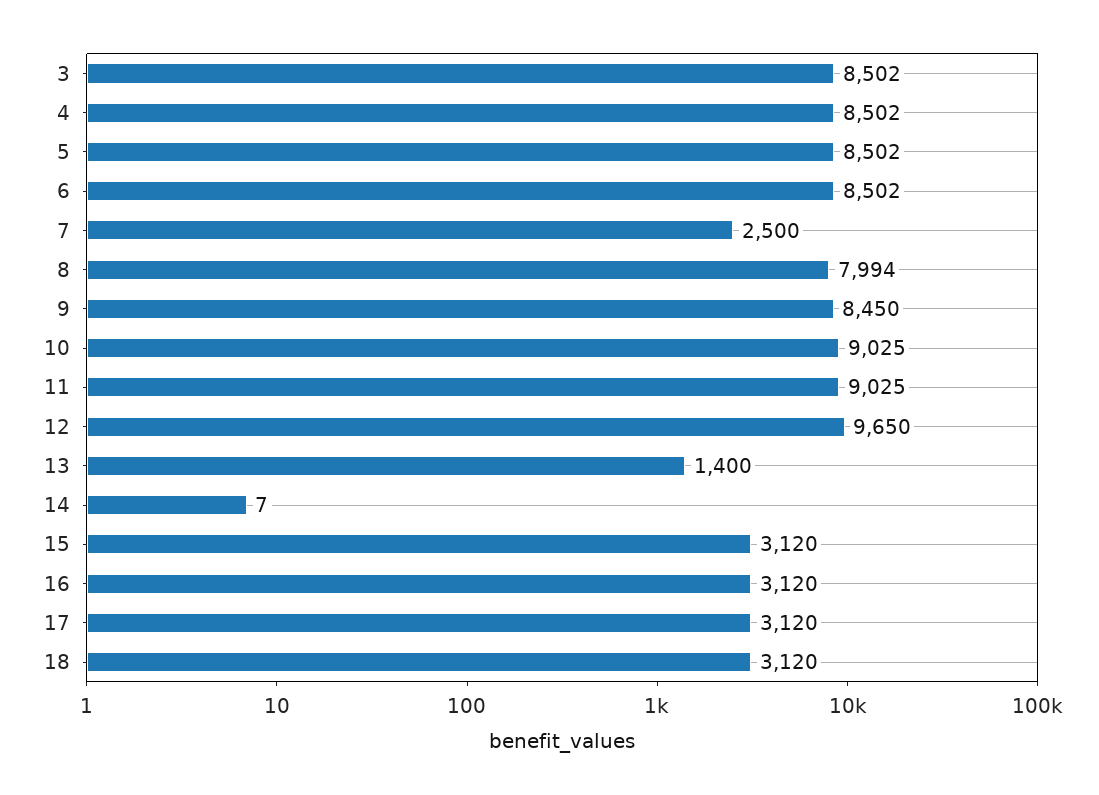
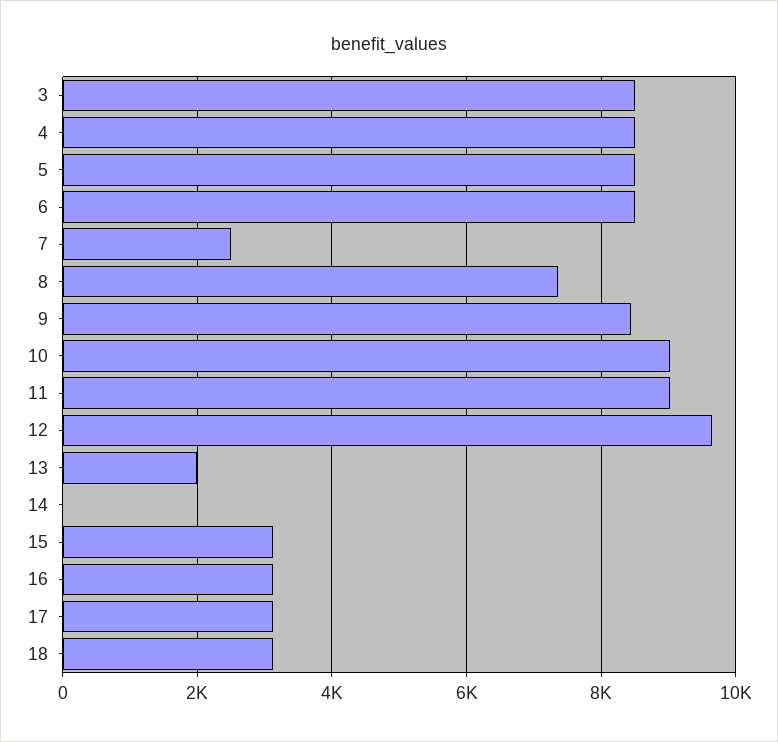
8: 7994 -> 7400
13: 1400 -> 2000

